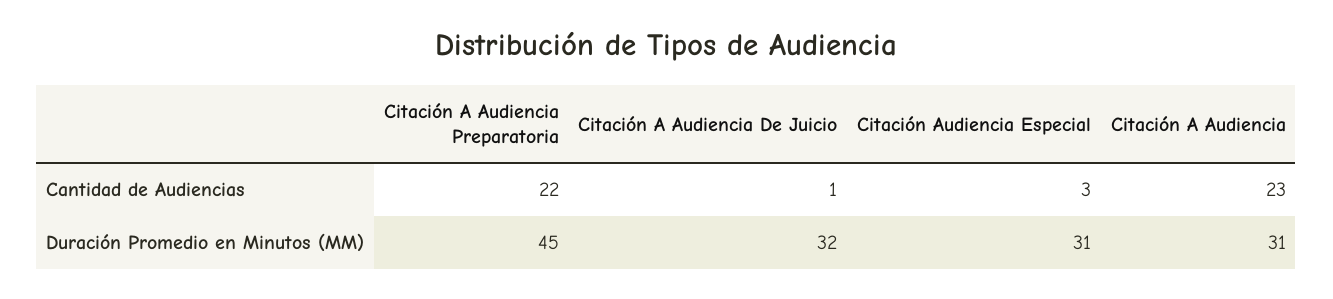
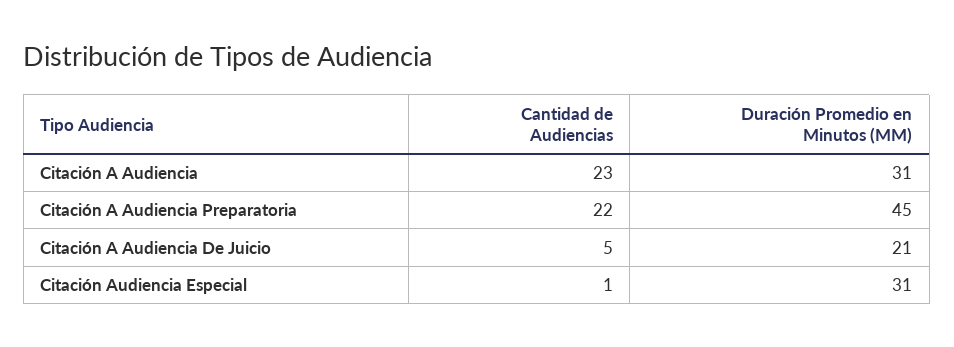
Citación A Audiencia De Juicio, Cantidad de Audiencias: 1 -> 5
Citación Audiencia Especial, Cantidad de Audiencias: 3 -> 1
Citación A Audiencia De Juicio, Duración Promedio en Minutos (MM): 32 -> 21

